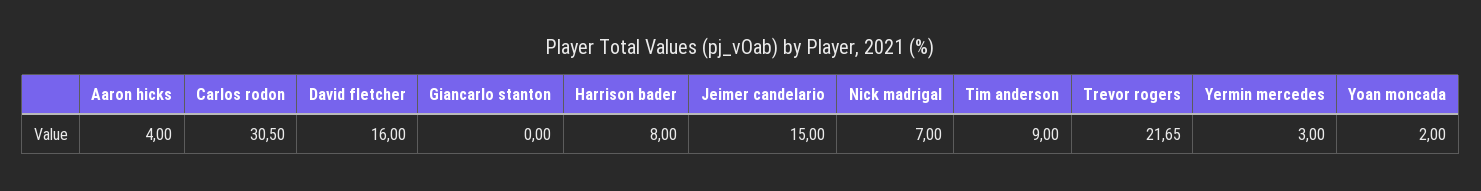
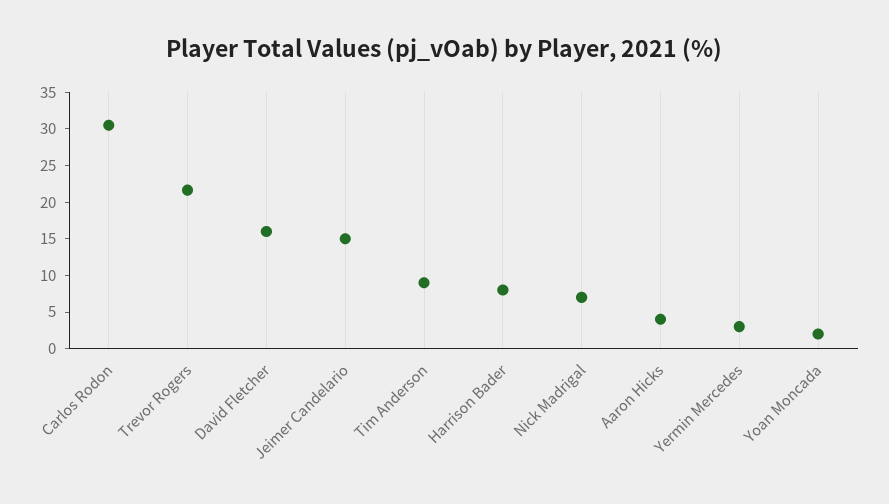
Giancarlo stanton: 0 -> none

